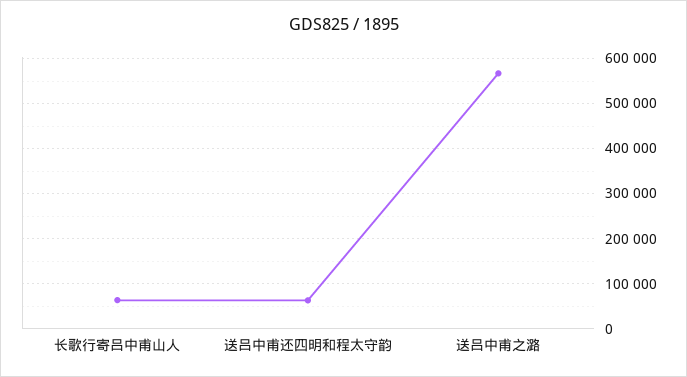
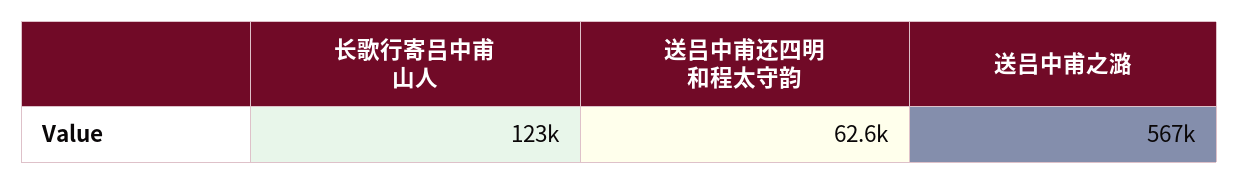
长歌行寄吕中甫山人: 60000 -> 123000

